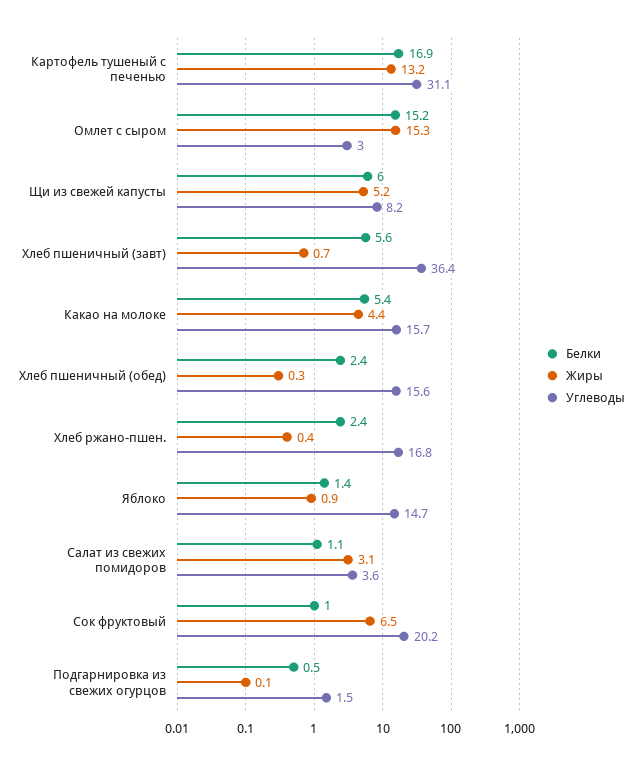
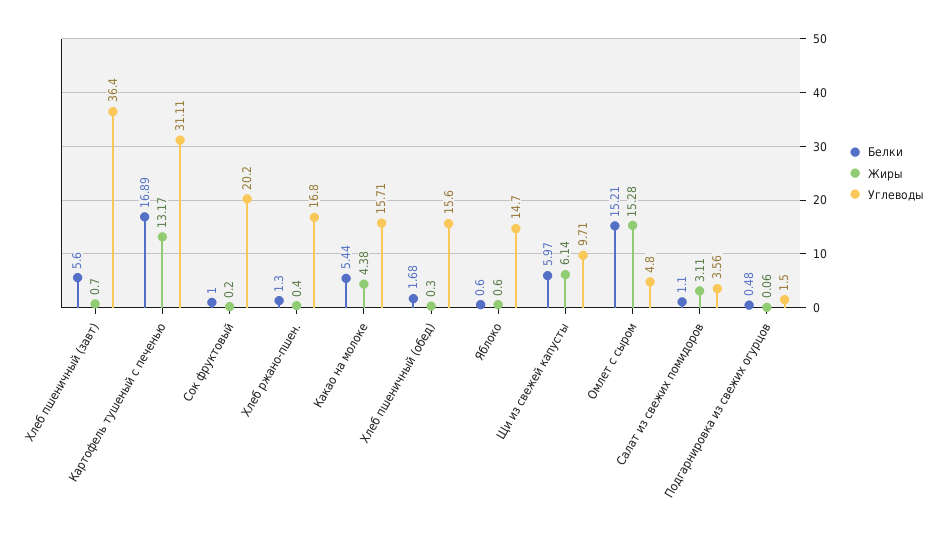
Углеводы, Омлет с сыром: 3 -> 4.8
Жиры, Щи из свежей капусты: 5.2 -> 6.14
Углеводы, Щи из свежей капусты: 8.2 -> 9.71
Белки, Хлеб пшеничный (обед): 2.4 -> 1.68
Белки, Хлеб ржано-пшен.: 2.4 -> 1.3
Белки, Яблоко: 1.4 -> 0.6
Жиры, Яблоко: 0.9 -> 0.6
Жиры, Сок фруктовый: 6.5 -> 0.2

